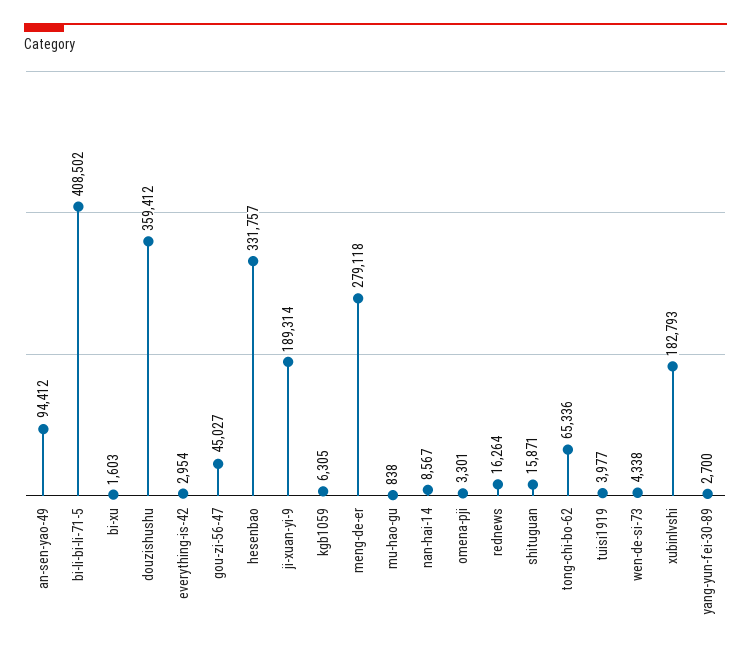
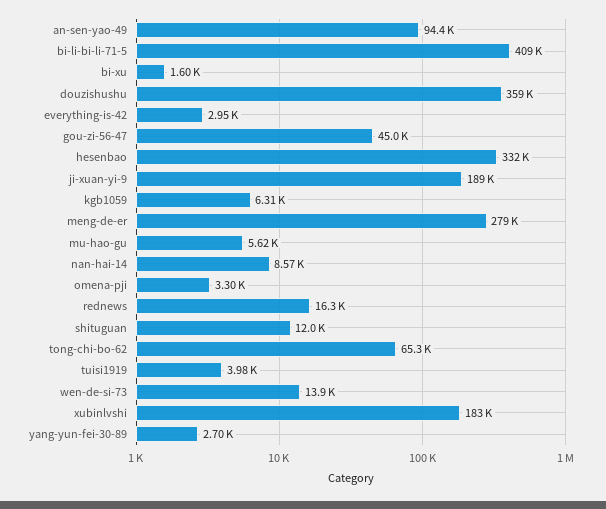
mu-hao-gu: 838 -> 5620
shituguan: 15871 -> 12000
wen-de-si-73: 4338 -> 13900

